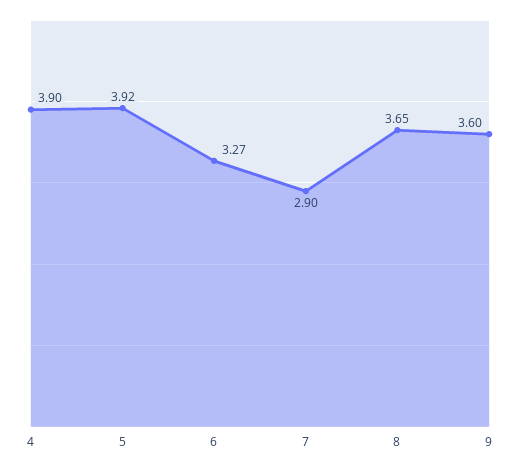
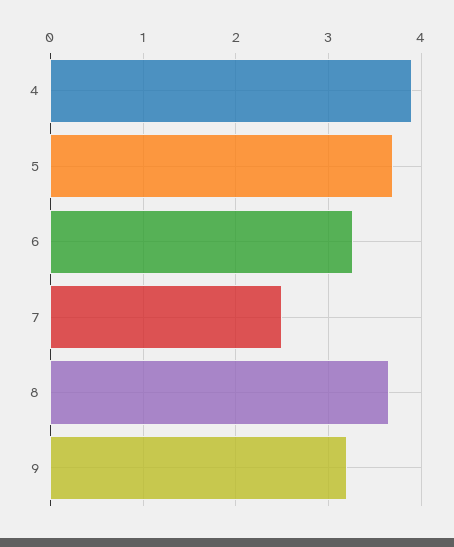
5: 3.92 -> 3.7
7: 2.9 -> 2.5
9: 3.6 -> 3.2

